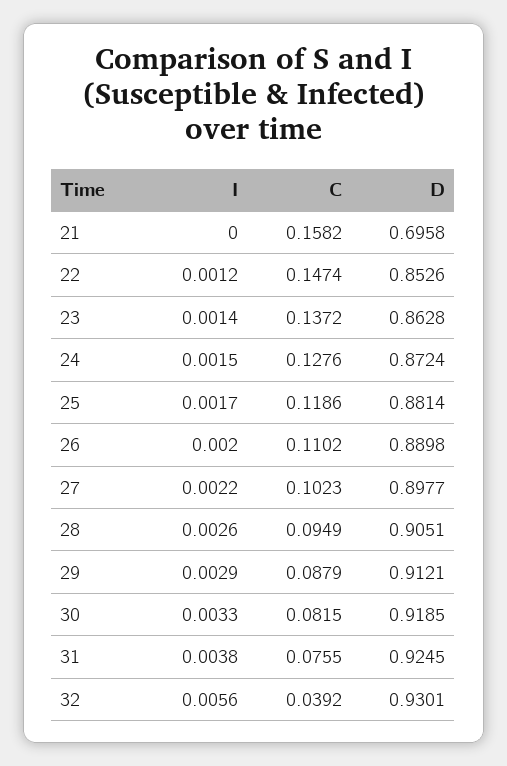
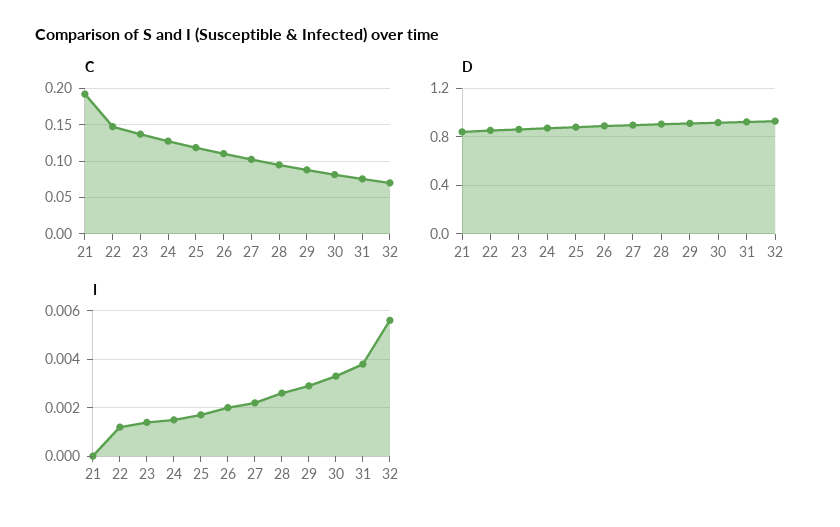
C, 21: 0.1582 -> 0.19
D, 21: 0.6958 -> 0.85
C, 32: 0.0392 -> 0.07

